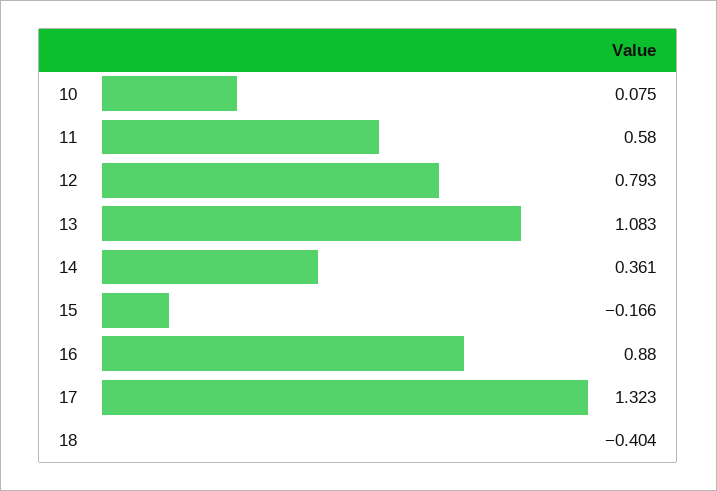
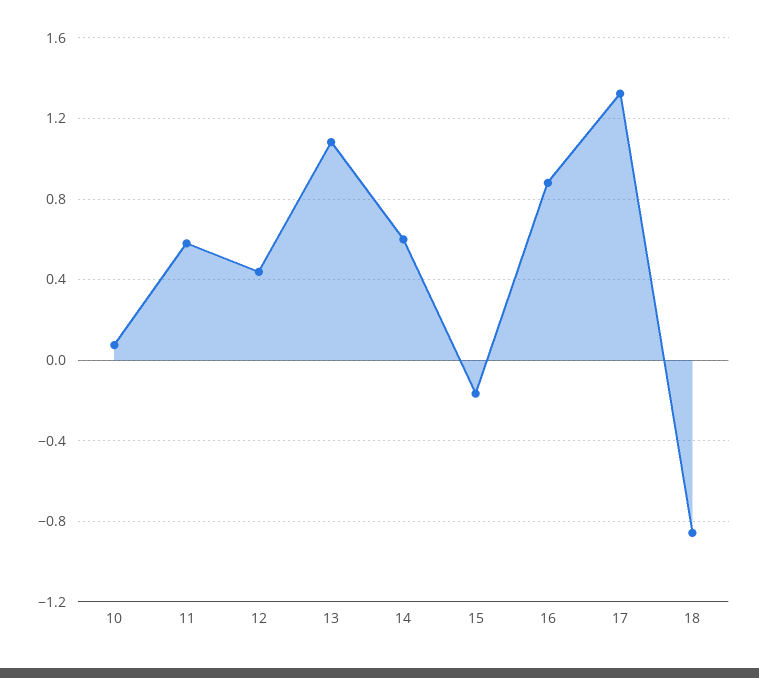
12: 0.793 -> 0.45
14: 0.361 -> 0.6
18: -0.404 -> -0.85

